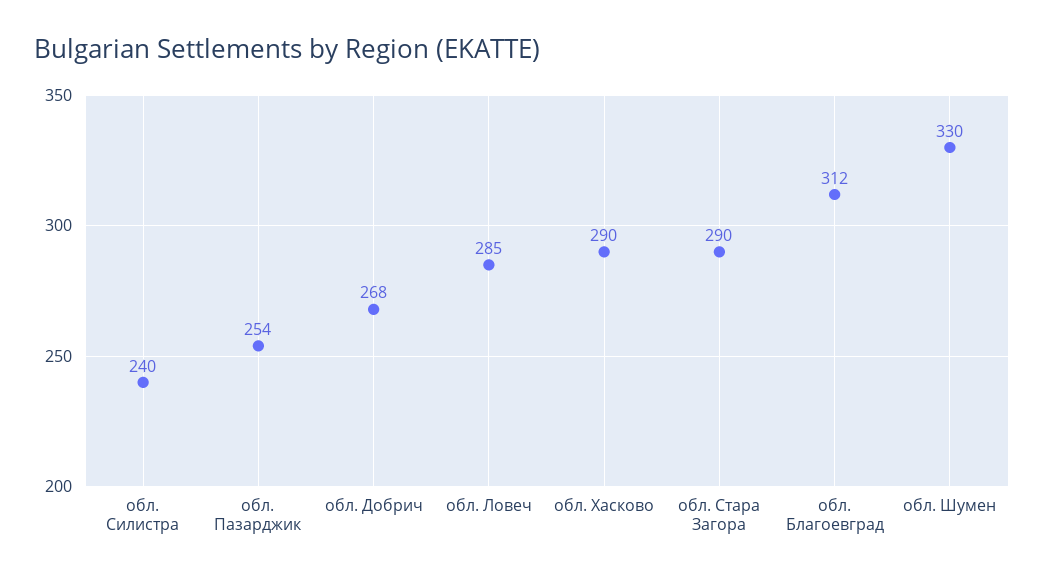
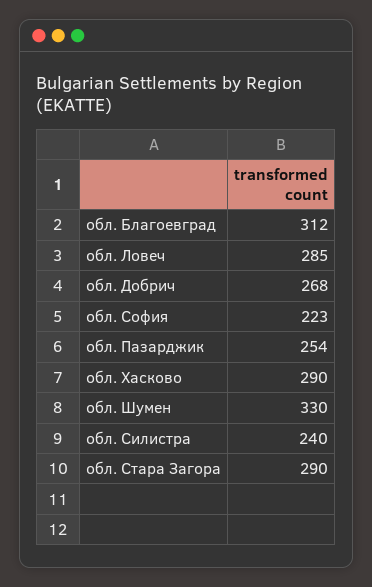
обл. София: none -> 223

